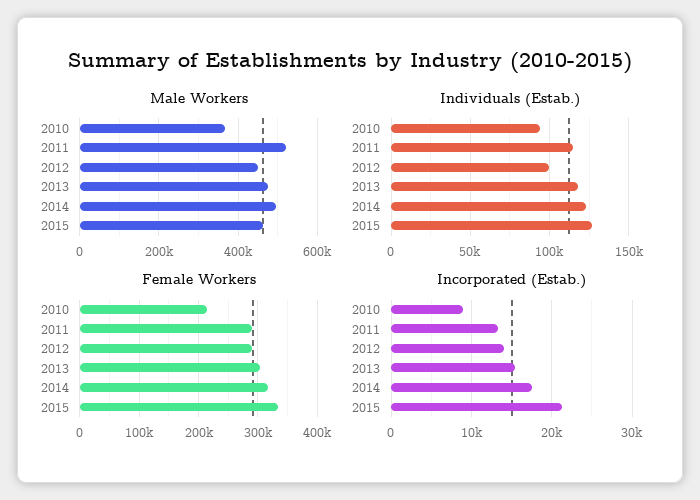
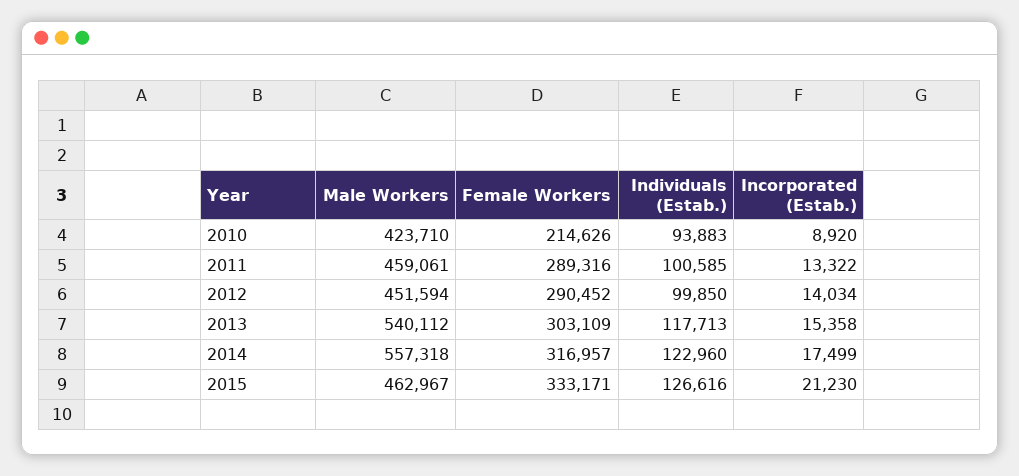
Male Workers, 2010: 360000 -> 423710
Male Workers, 2011: 520000 -> 459061
Male Workers, 2013: 480000 -> 540112
Male Workers, 2014: 500000 -> 557318
Individuals (Estab.), 2011: 115000 -> 100585

